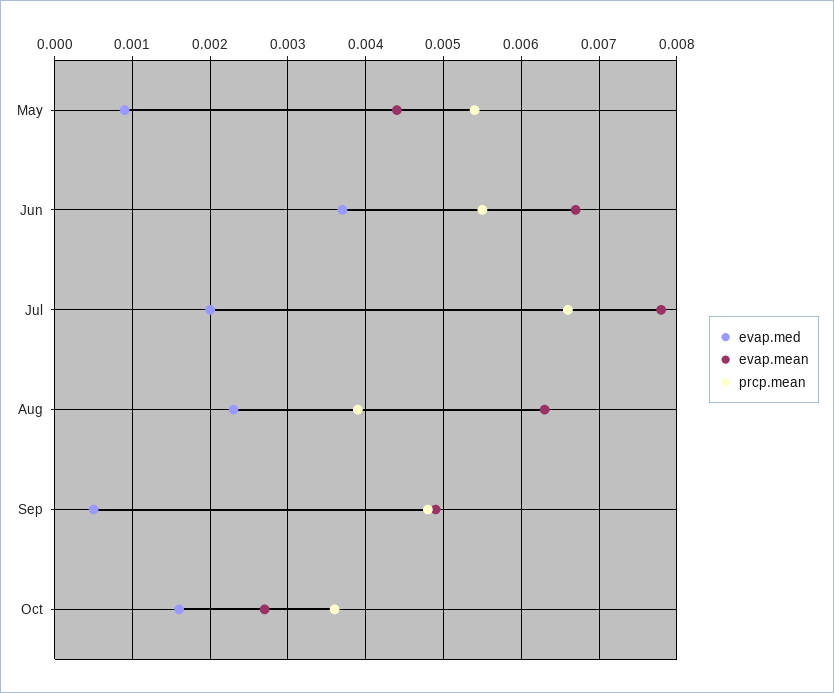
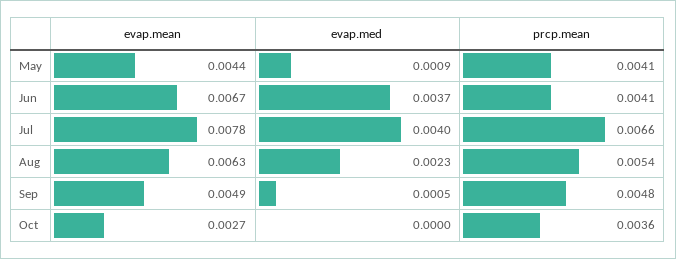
prcp.mean, May: 0.0054 -> 0.0041
prcp.mean, Jun: 0.0055 -> 0.0041
evap.med, Jul: 0.002 -> 0.004
prcp.mean, Aug: 0.0039 -> 0.0054
evap.med, Oct: 0.0016 -> 0

